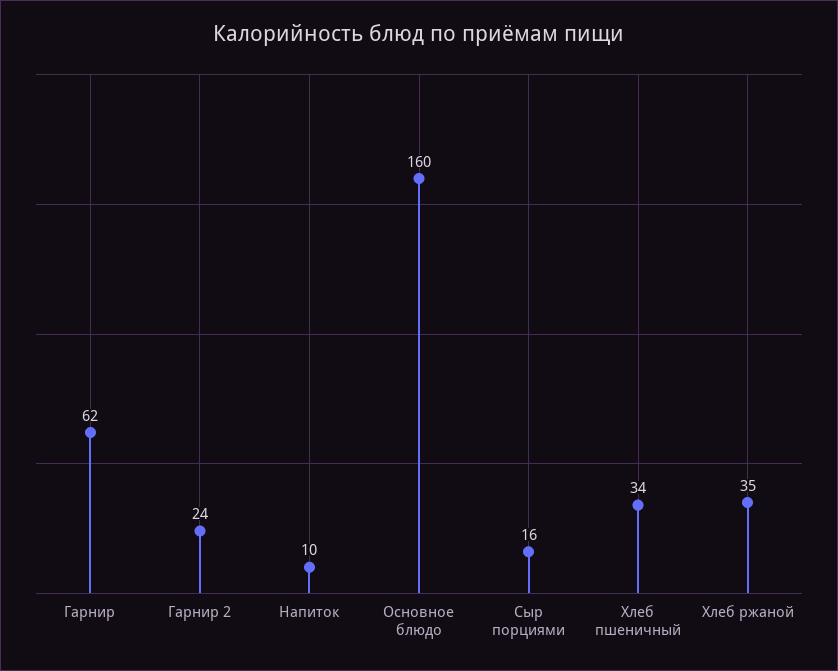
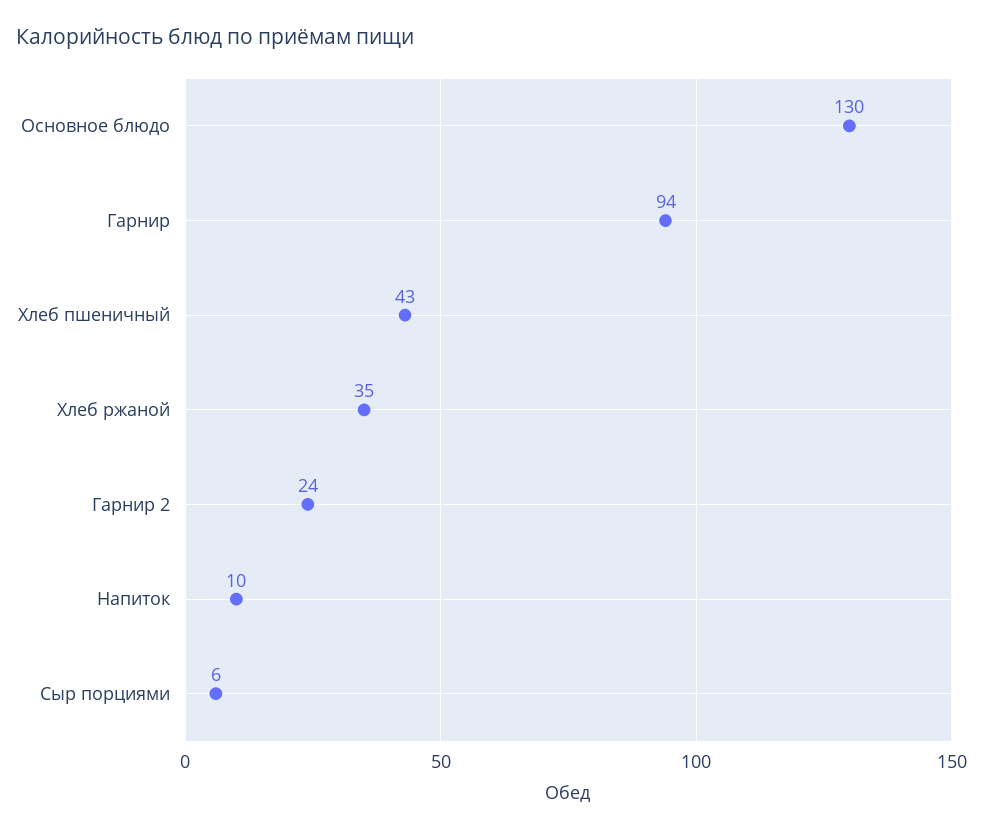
Гарнир: 62 -> 94
Основное блюдо: 160 -> 130
Сыр порциями: 16 -> 6
Хлеб пшеничный: 34 -> 43

